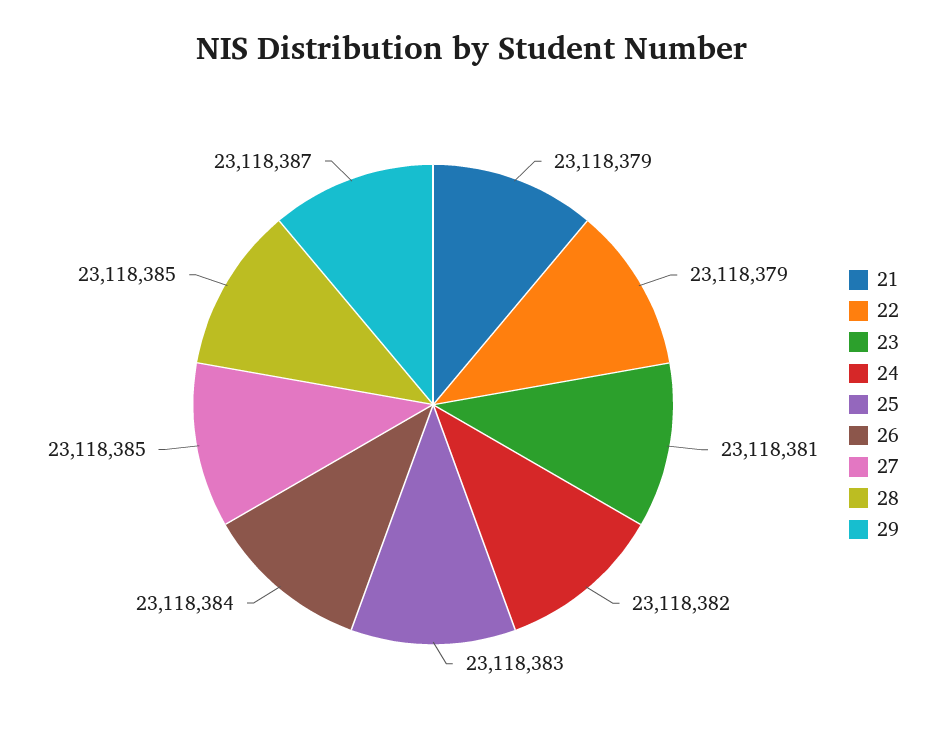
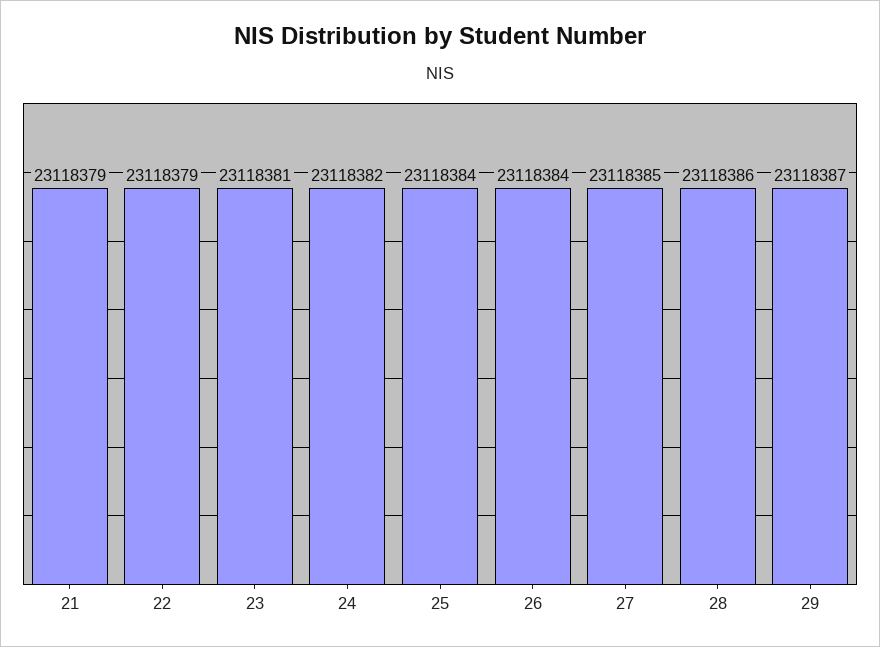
25: 23118383 -> 23118384
28: 23118385 -> 23118386

